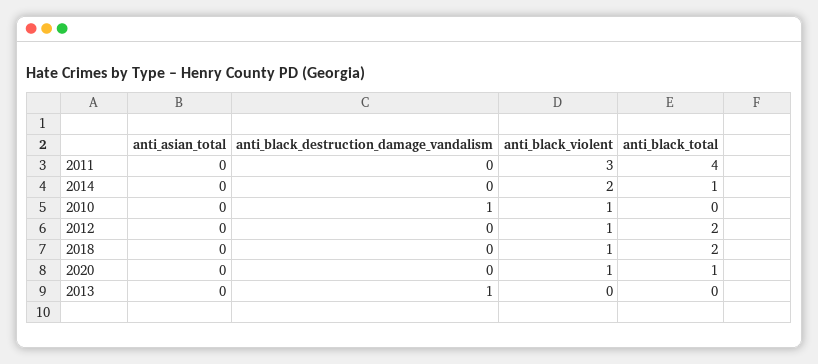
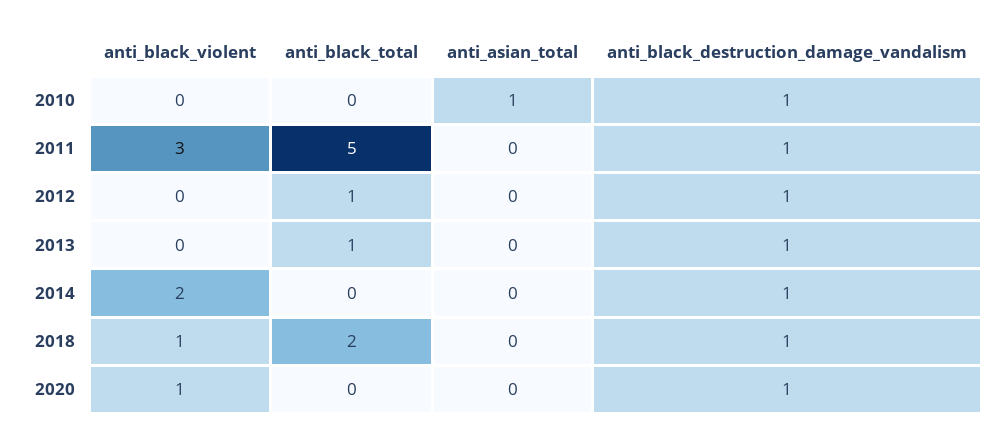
anti_black_destruction_damage_vandalism, 2011: 0 -> 1
anti_black_total, 2011: 4 -> 5
anti_black_destruction_damage_vandalism, 2014: 0 -> 1
anti_black_total, 2014: 1 -> 0
anti_asian_total, 2010: 0 -> 1
anti_black_violent, 2010: 1 -> 0
anti_black_destruction_damage_vandalism, 2012: 0 -> 1
anti_black_violent, 2012: 1 -> 0
anti_black_total, 2012: 2 -> 1
anti_black_destruction_damage_vandalism, 2018: 0 -> 1
anti_black_destruction_damage_vandalism, 2020: 0 -> 1
anti_black_total, 2020: 1 -> 0
anti_black_total, 2013: 0 -> 1

